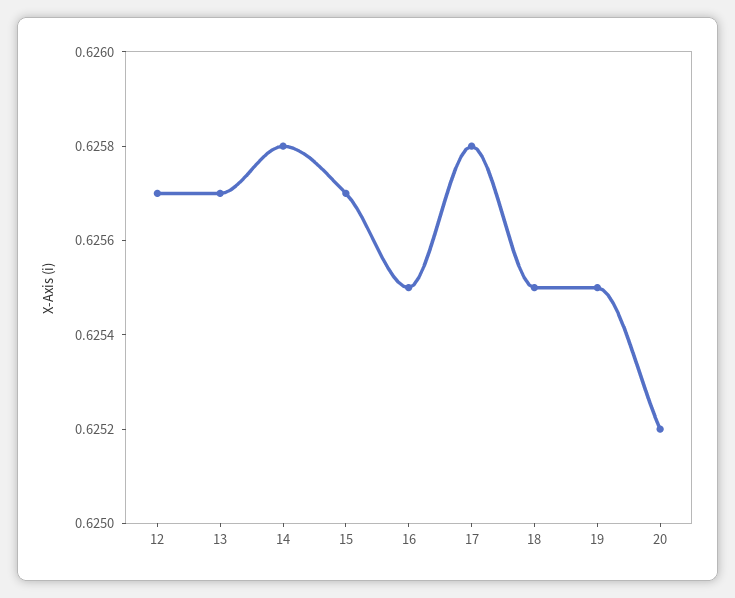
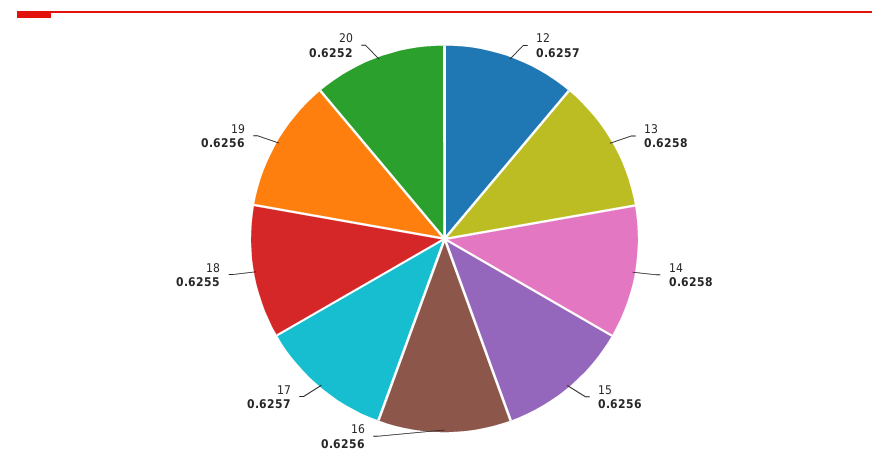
13: 0.6257 -> 0.6258
15: 0.6257 -> 0.6256
16: 0.6255 -> 0.6256
17: 0.6258 -> 0.6257
19: 0.6255 -> 0.6256

